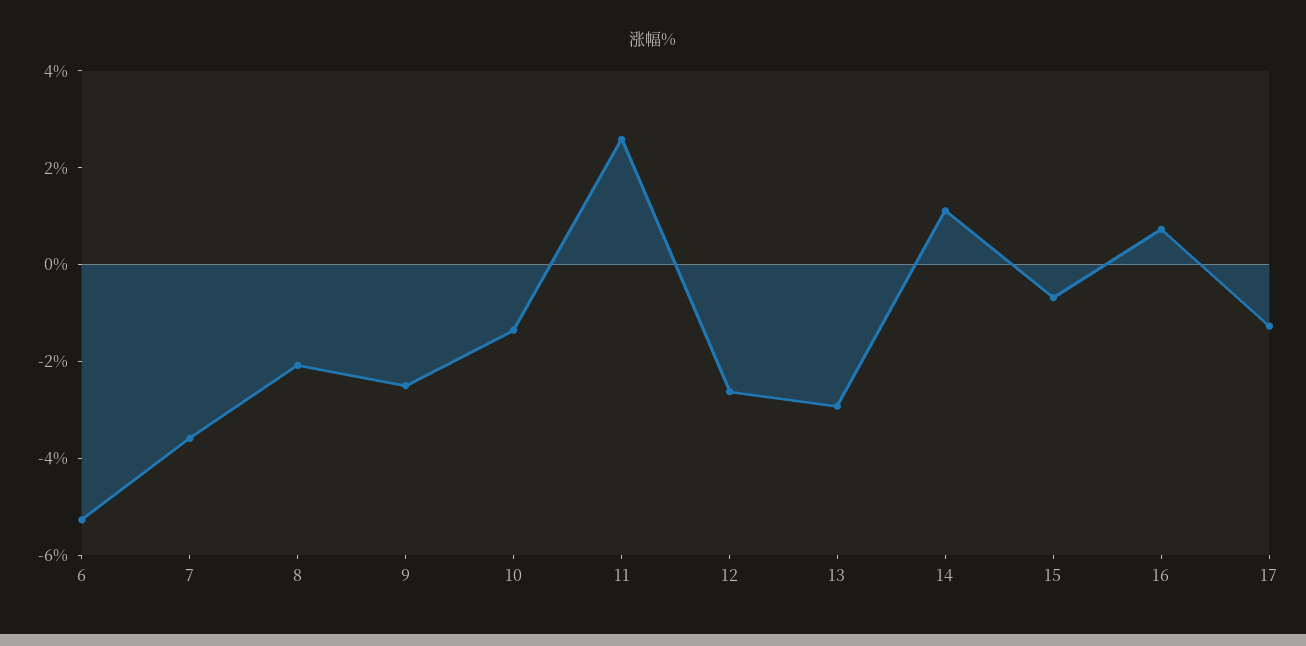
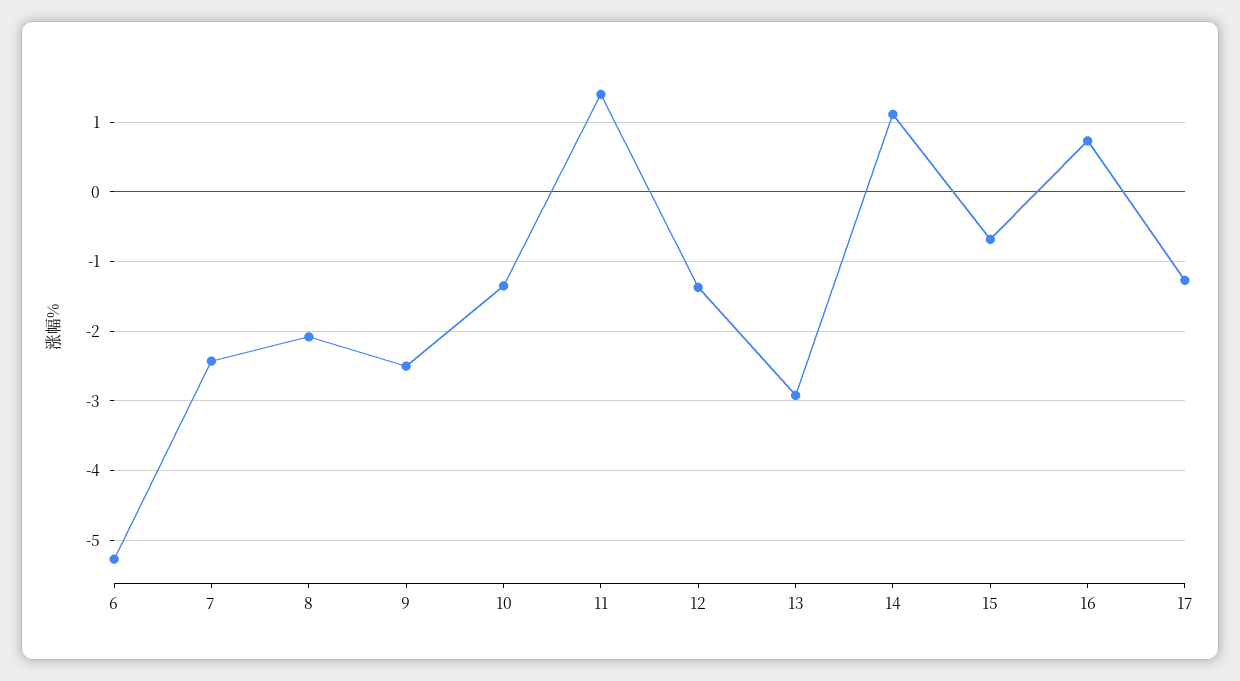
7: -3.5 -> -2.4
11: 2.5 -> 1.4
12: -2.5 -> -1.4

